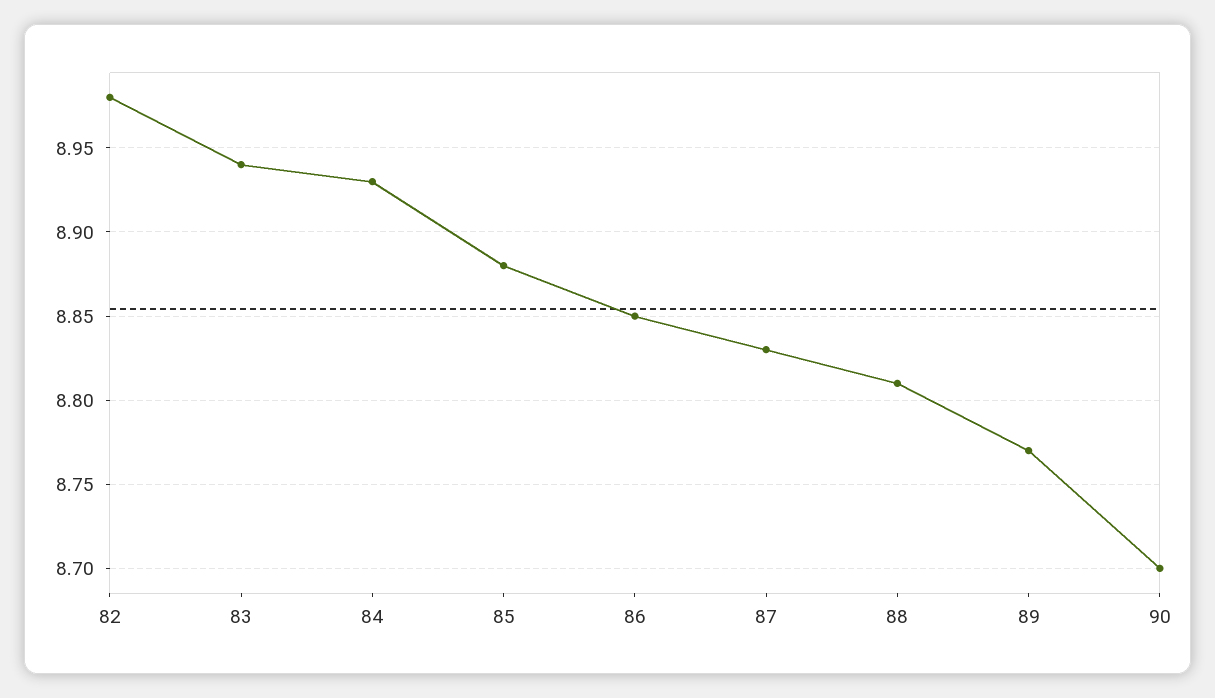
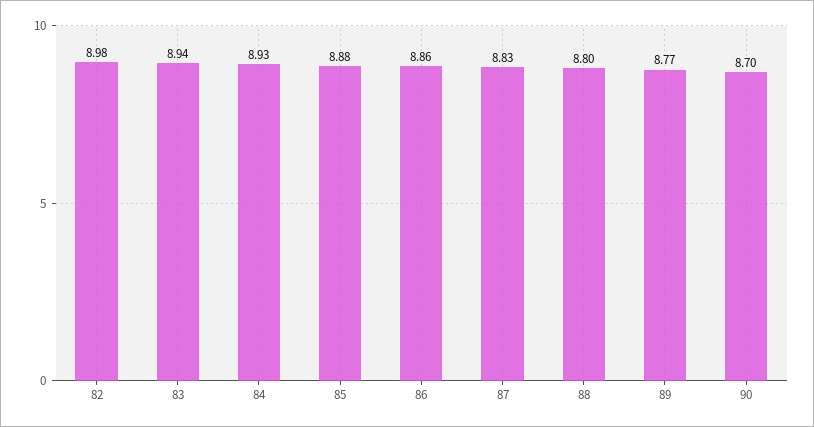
86: 8.85 -> 8.86
88: 8.81 -> 8.8

